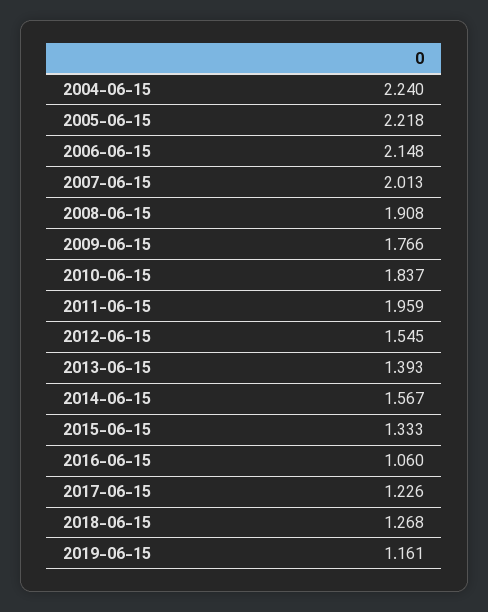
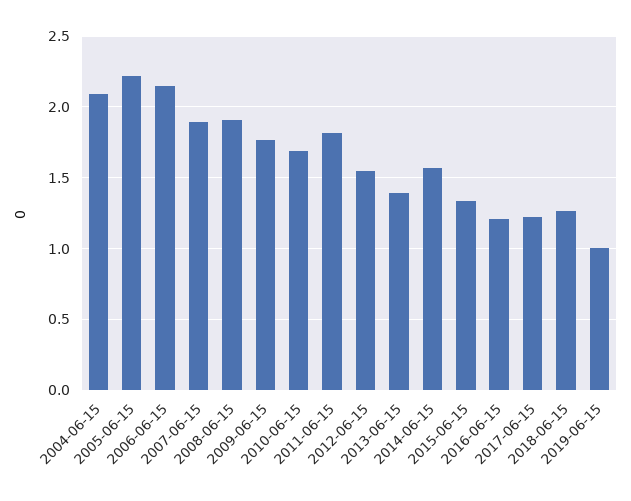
2004-06-15: 2.24 -> 2.1
2007-06-15: 2.013 -> 1.9
2010-06-15: 1.837 -> 1.7
2011-06-15: 1.959 -> 1.8
2016-06-15: 1.06 -> 1.2
2019-06-15: 1.161 -> 1

